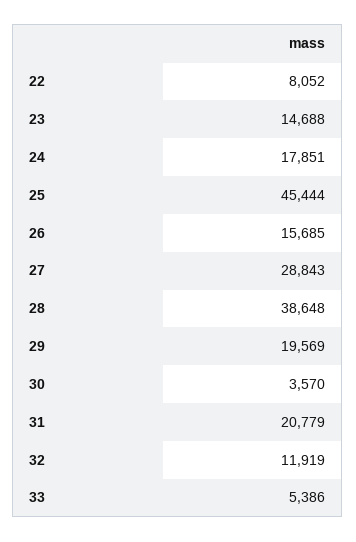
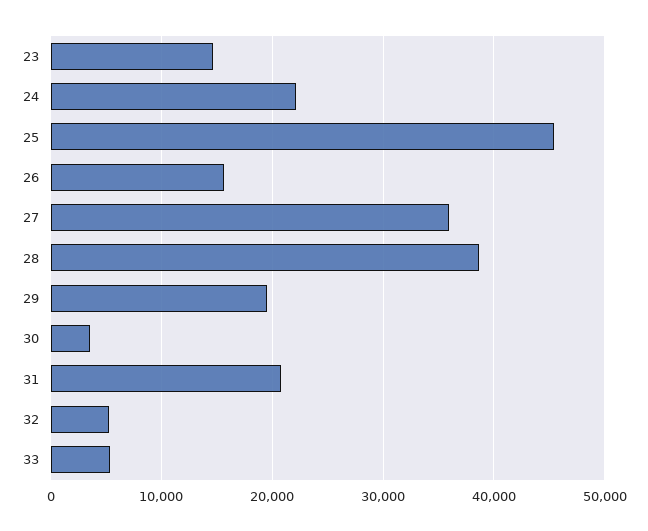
22: 8052 -> none
24: 17851 -> 22000
27: 28843 -> 36000
32: 11919 -> 5000

